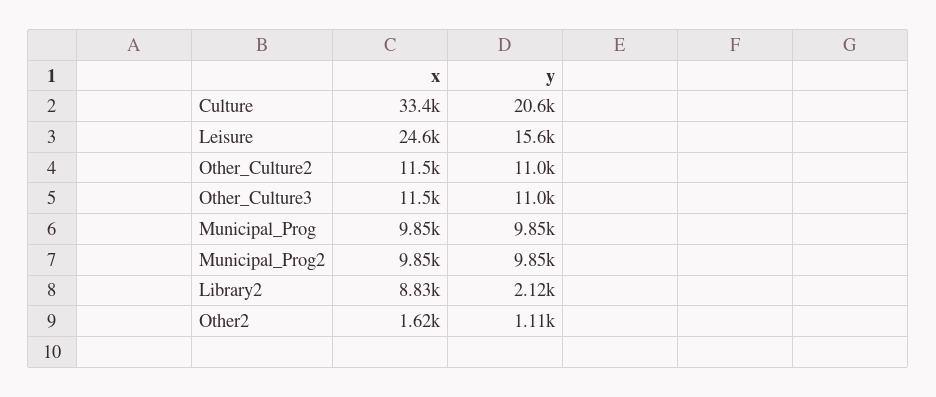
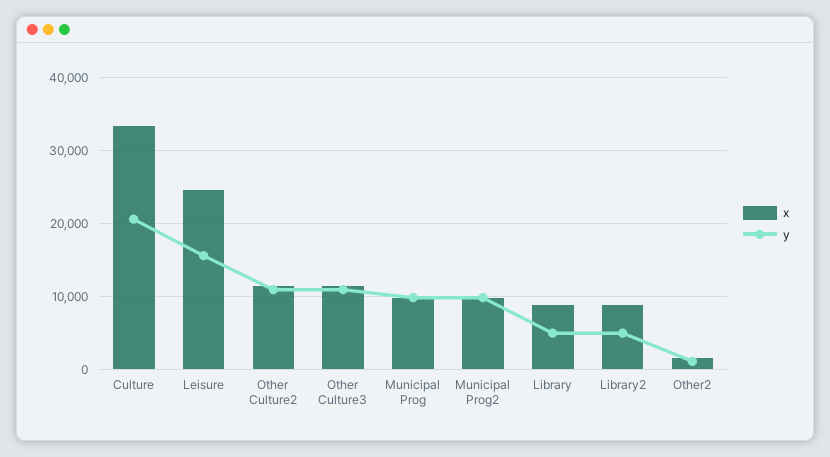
y, Library2: 2120 -> 5000
x, Library: none -> 9000
y, Library: none -> 5000

